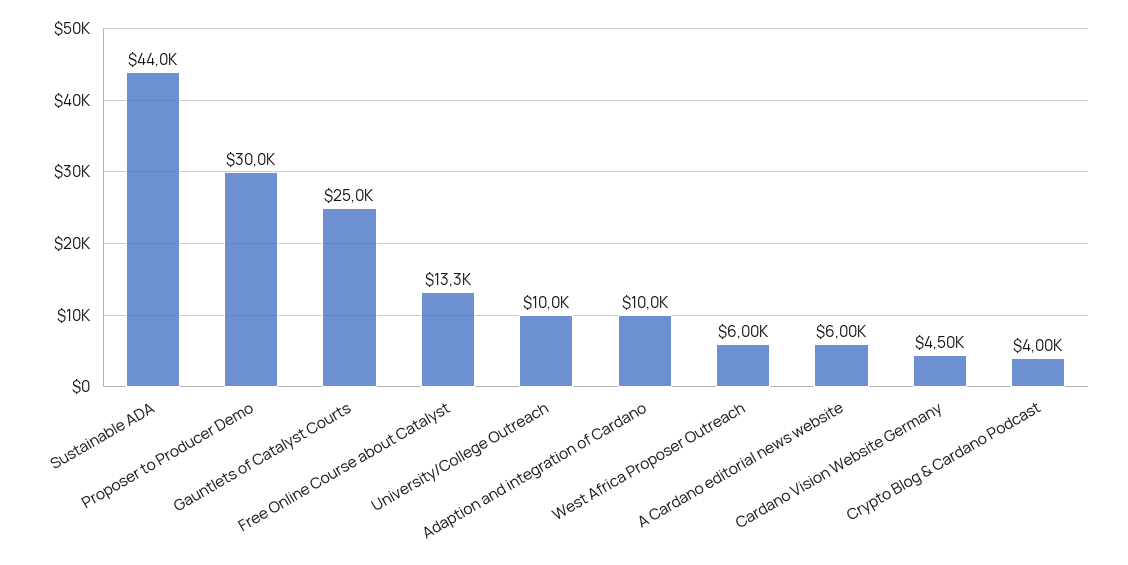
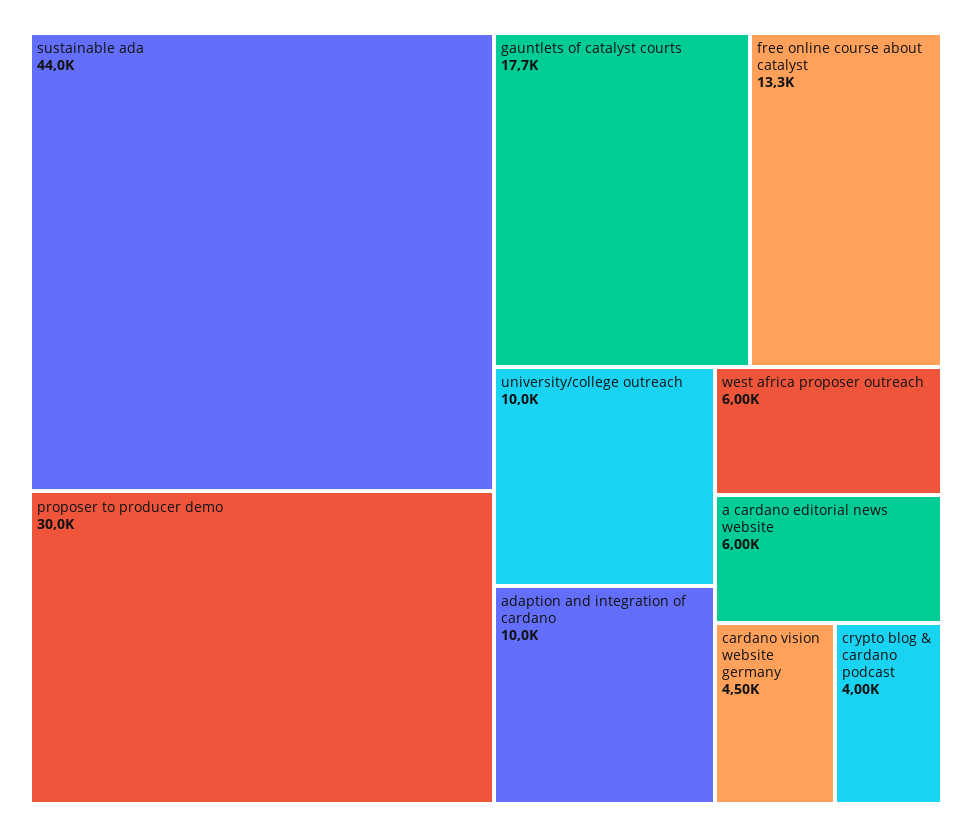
Gauntlets of Catalyst Courts: 25000 -> 17700

